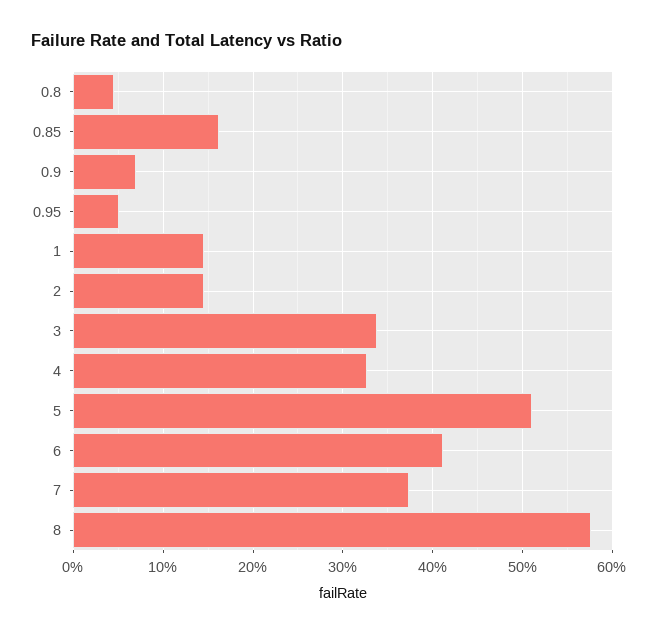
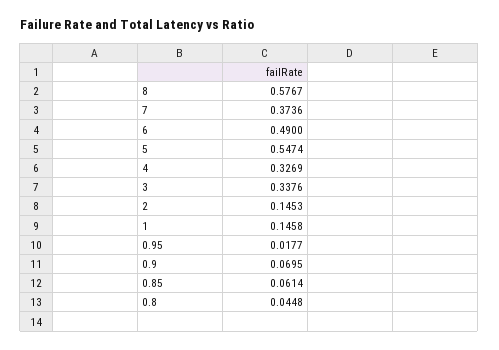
0.85: 0.16 -> 0.0614
0.95: 0.05 -> 0.0177
5: 0.51 -> 0.5474
6: 0.41 -> 0.49

